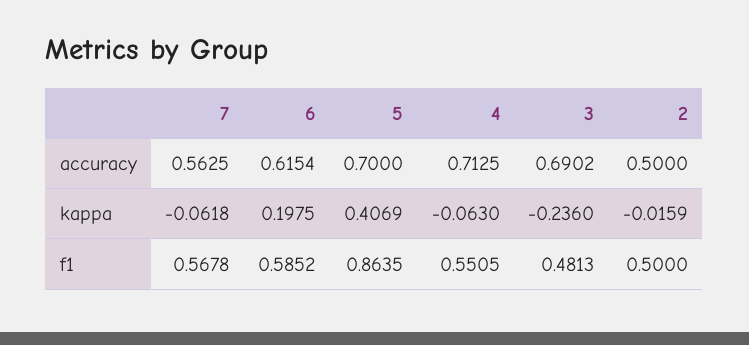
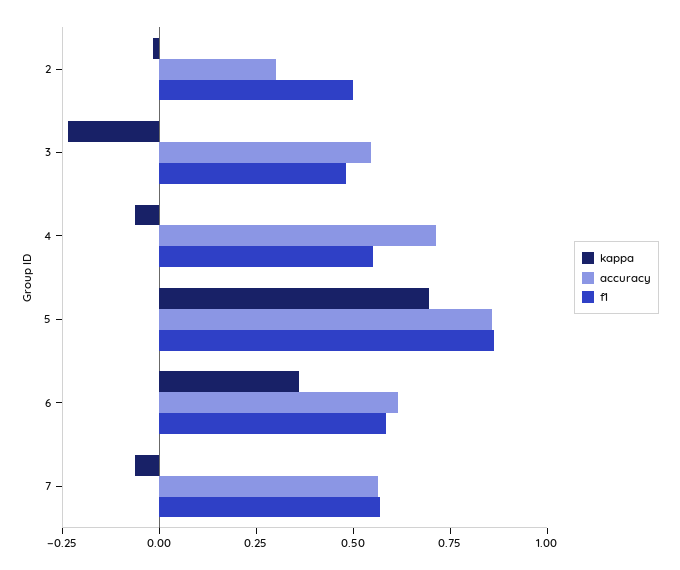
accuracy, 5: 0.7 -> 0.85
accuracy, 3: 0.6902 -> 0.55
accuracy, 2: 0.5 -> 0.3
kappa, 6: 0.1975 -> 0.35
kappa, 5: 0.4069 -> 0.7

